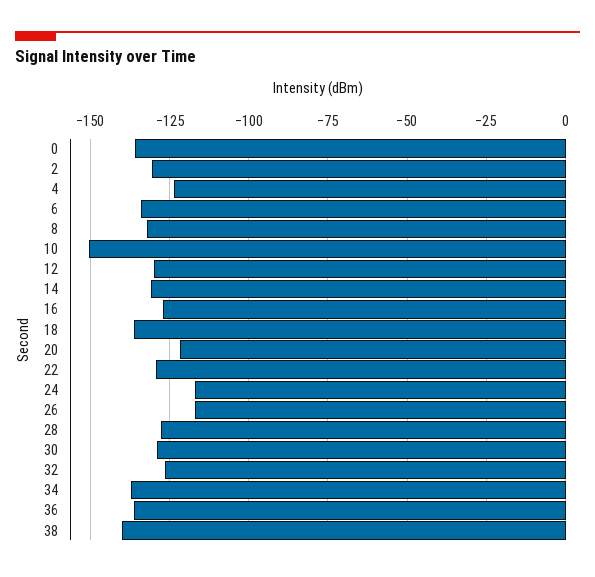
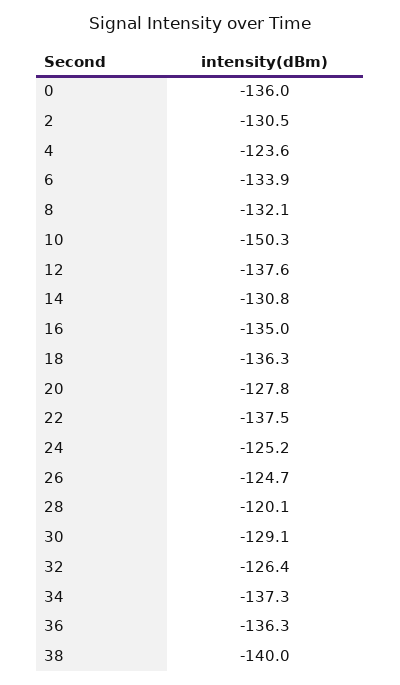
12: -130 -> -137.6
16: -127.5 -> -135
20: -122.5 -> -127.8
22: -130 -> -137.5
24: -117.5 -> -125.2
26: -117.5 -> -124.7
28: -127.5 -> -120.1

